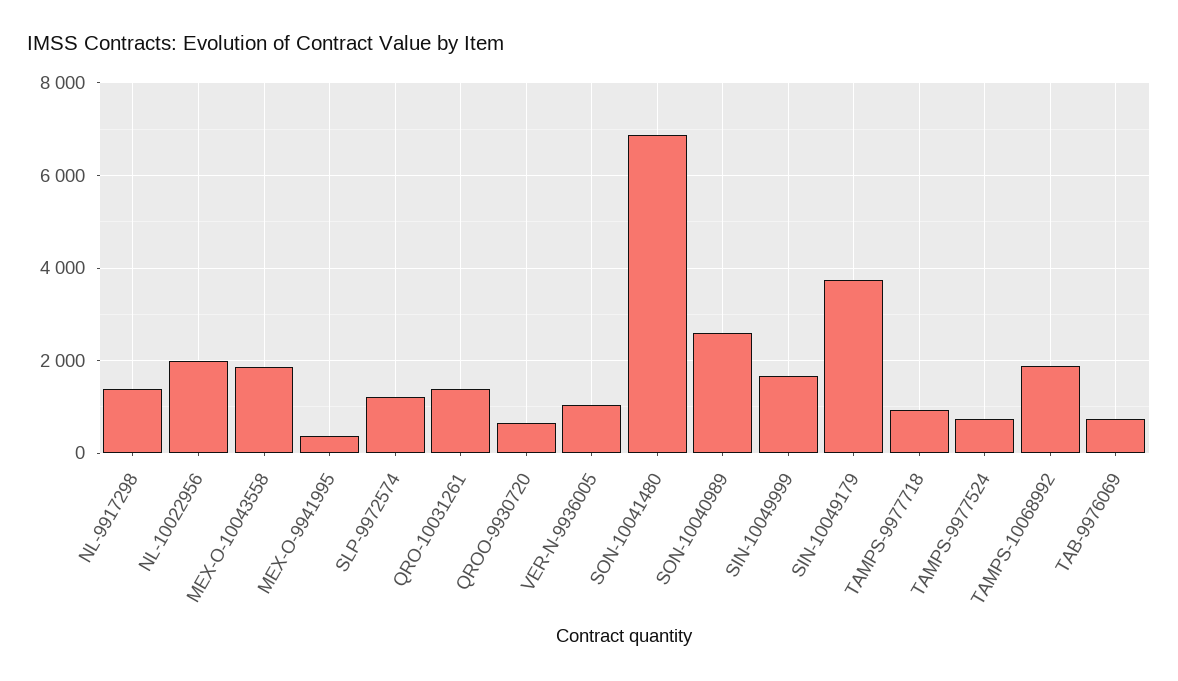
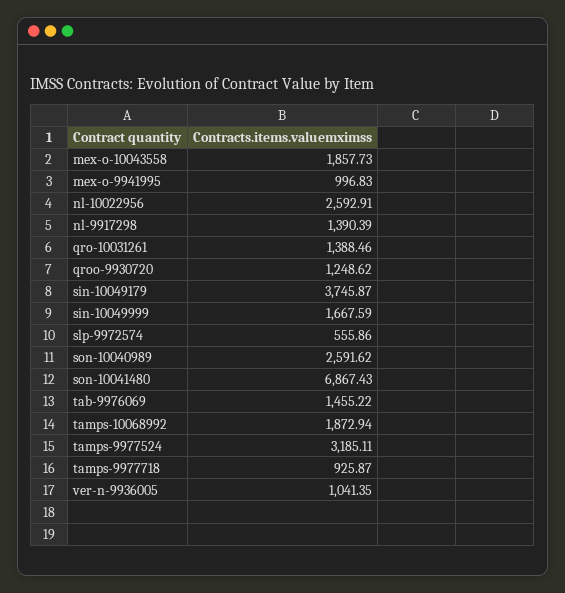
NL-10022956: 2000 -> 2592.91
MEX-O-9941995: 400 -> 996.83
SLP-9972574: 1200 -> 555.86
QROO-9930720: 600 -> 1248.62
TAMPS-9977524: 800 -> 3185.11
TAB-9976069: 800 -> 1455.22

